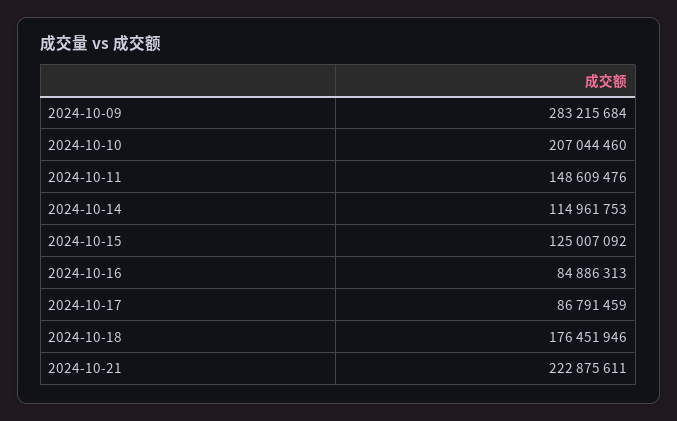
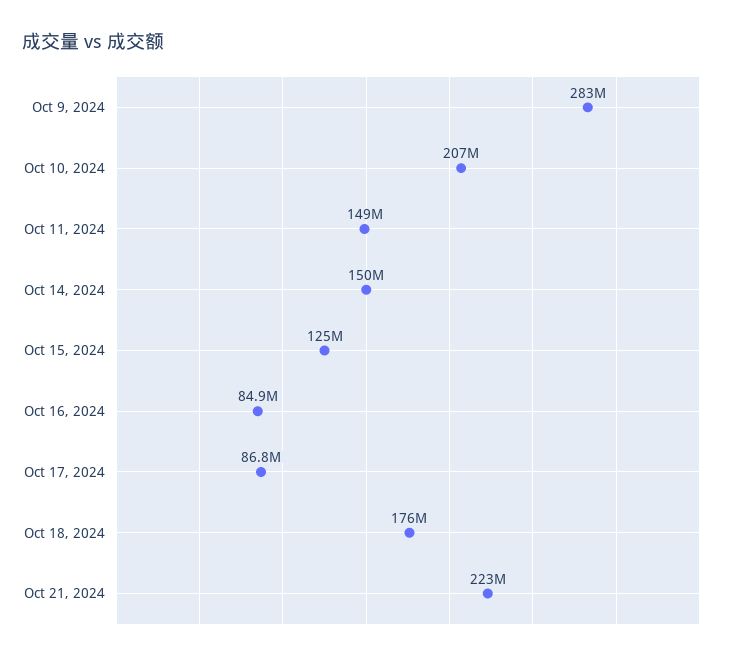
2024-10-14: 114961753 -> 150000000

